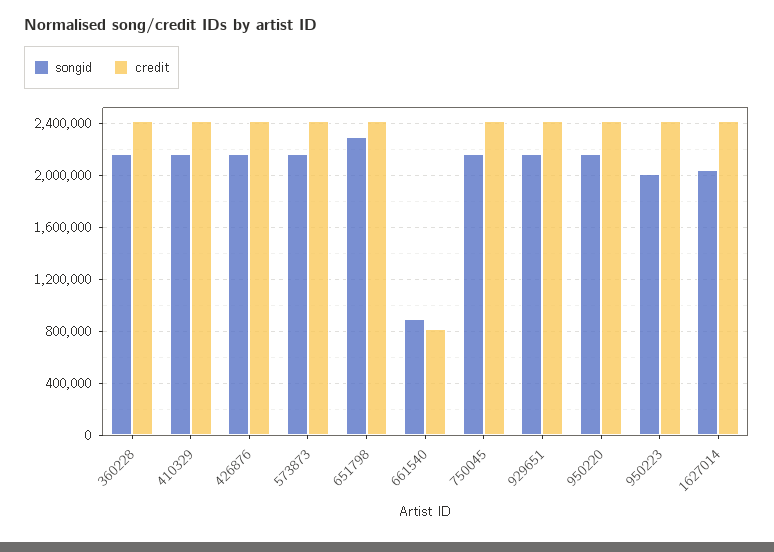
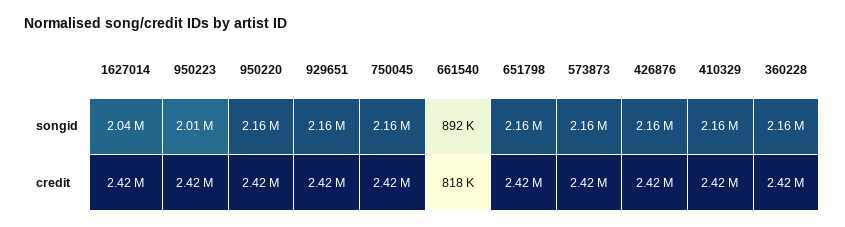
songid, 651798: 2300000 -> 2160000

